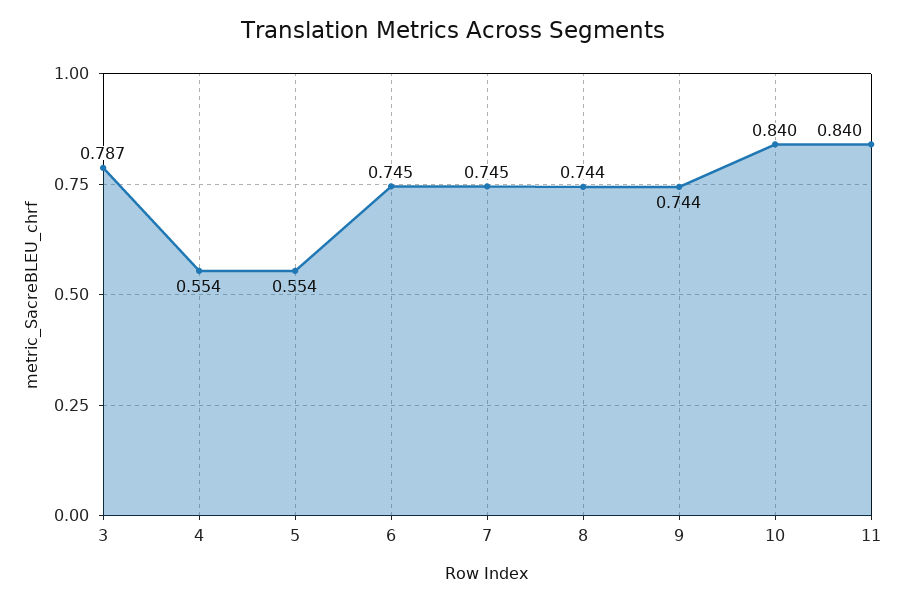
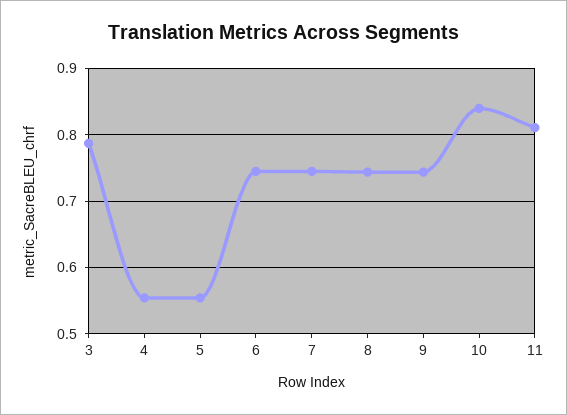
11: 0.84 -> 0.81

